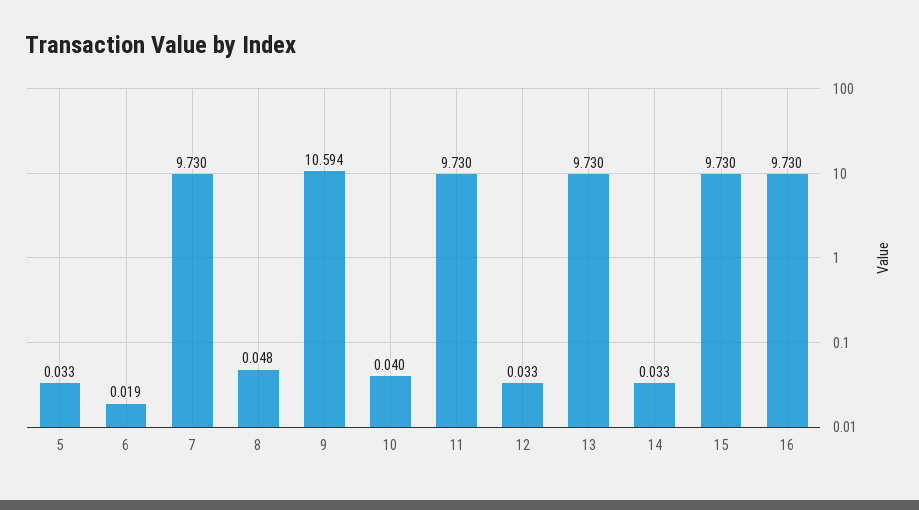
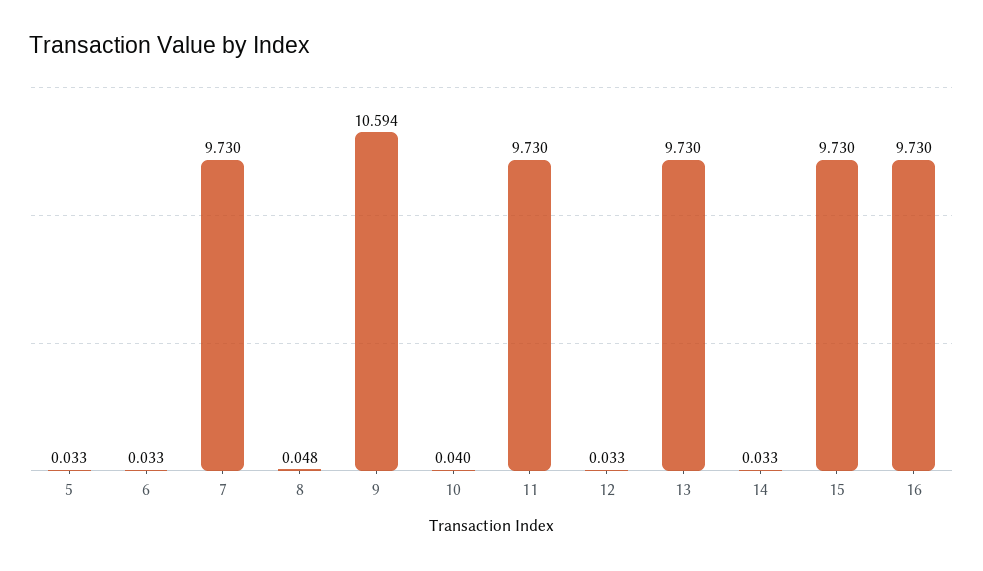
6: 0.019 -> 0.033

